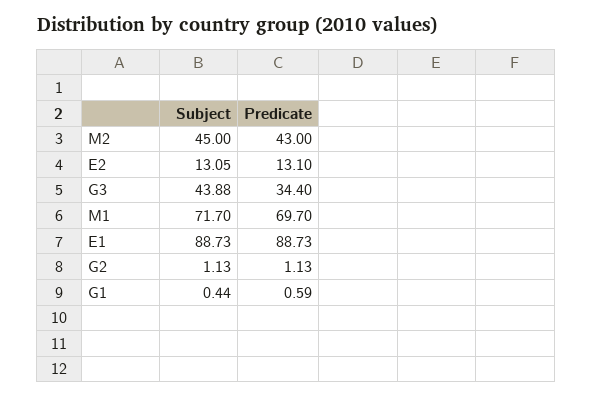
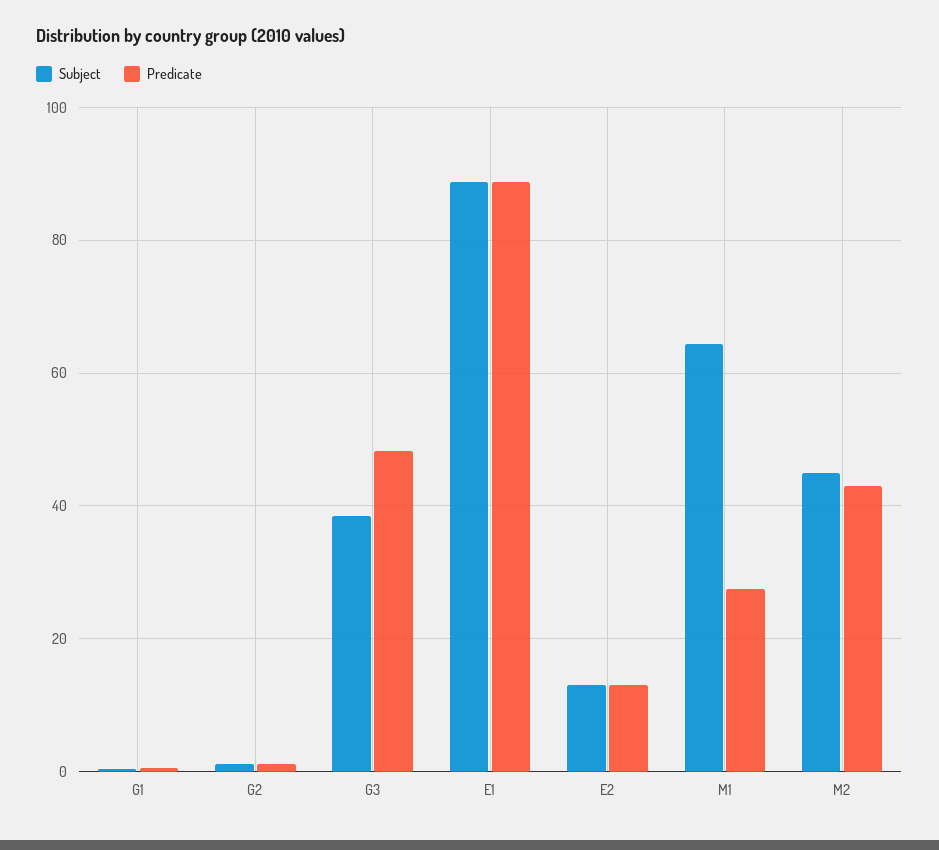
Subject, G3: 43.88 -> 38
Predicate, G3: 34.4 -> 48
Subject, M1: 71.7 -> 64
Predicate, M1: 69.7 -> 28

